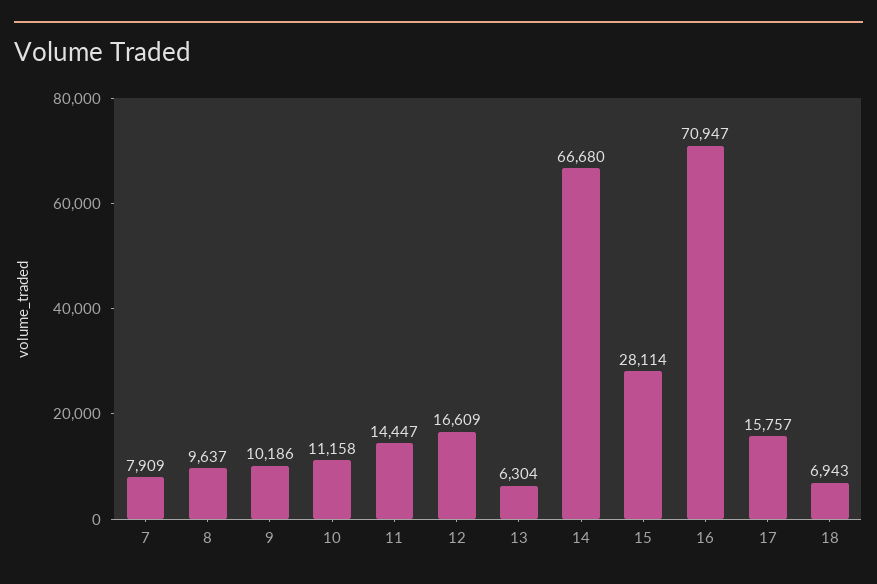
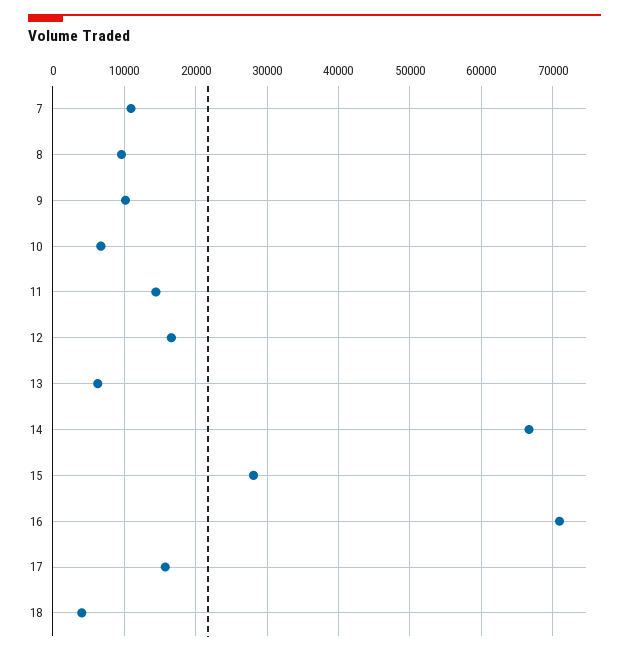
7: 7909 -> 11000
10: 11158 -> 7000
18: 6943 -> 4000

